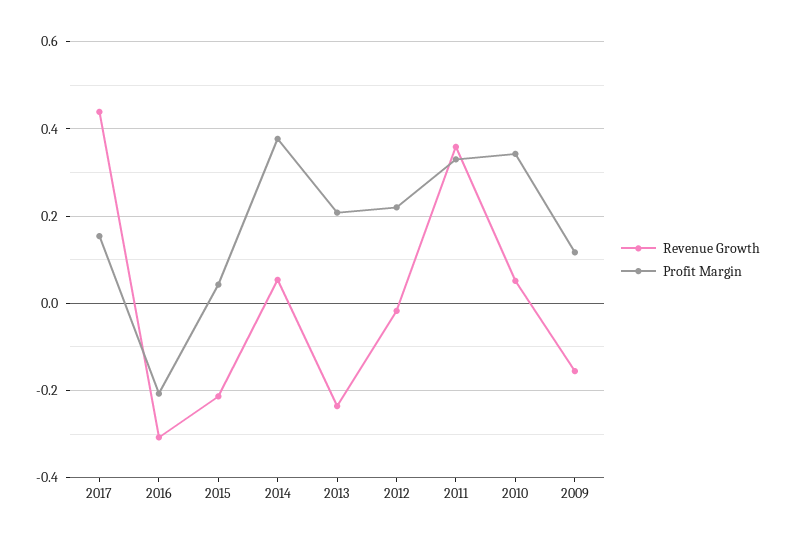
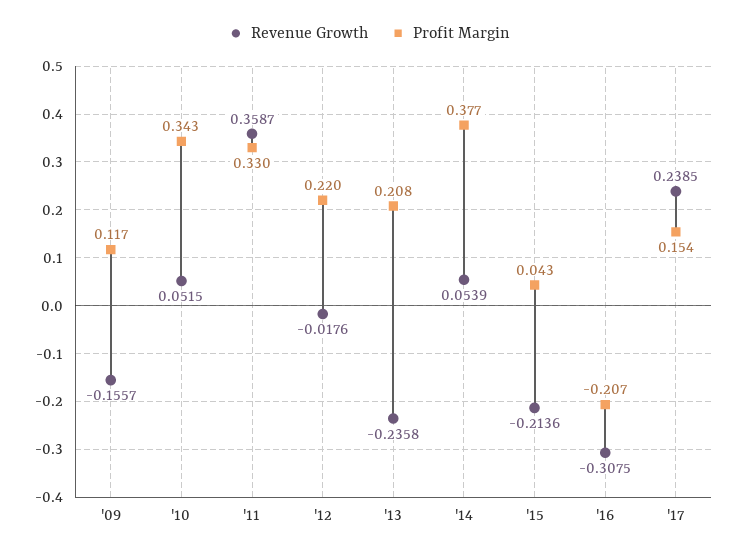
Revenue Growth, 2017: 0.44 -> 0.2385

